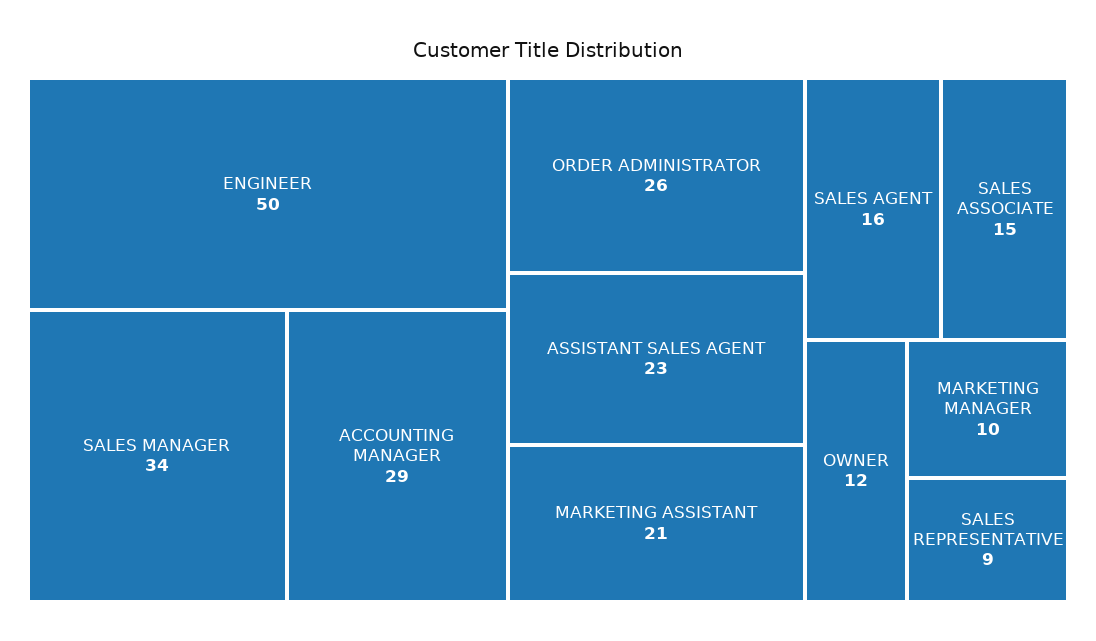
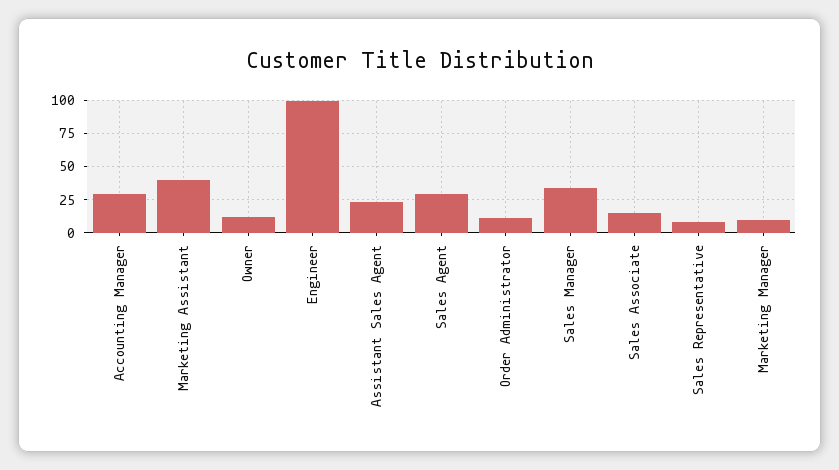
ENGINEER: 50 -> 100
ORDER ADMINISTRATOR: 26 -> 10
MARKETING ASSISTANT: 21 -> 40
SALES AGENT: 16 -> 30

